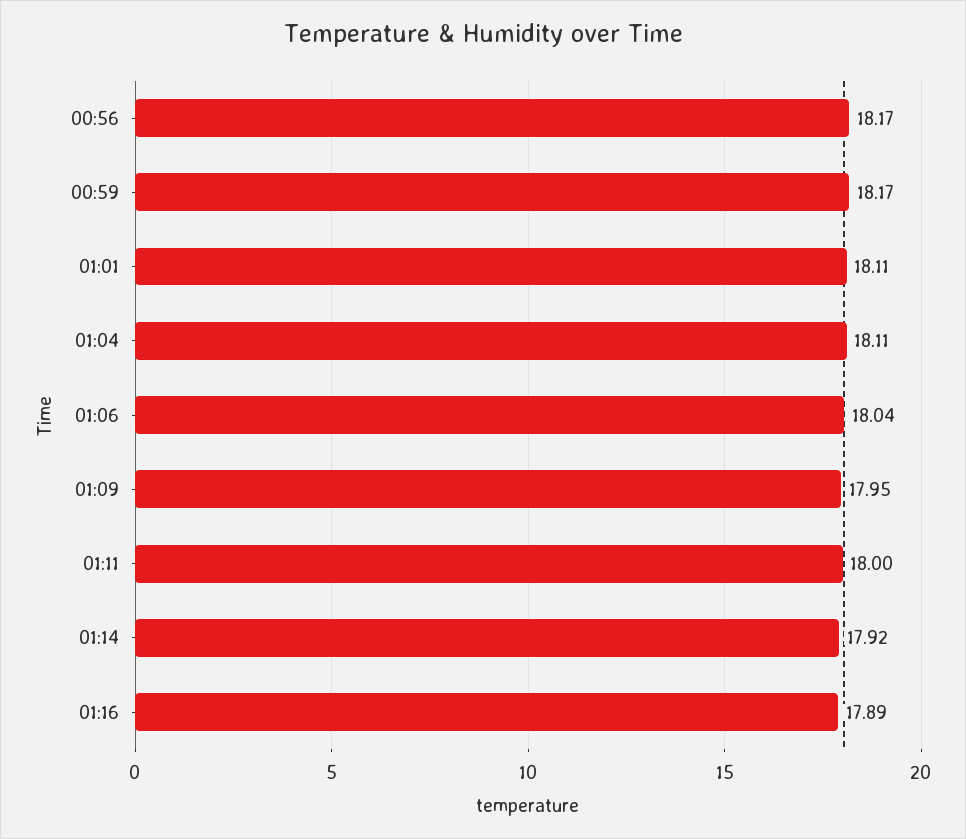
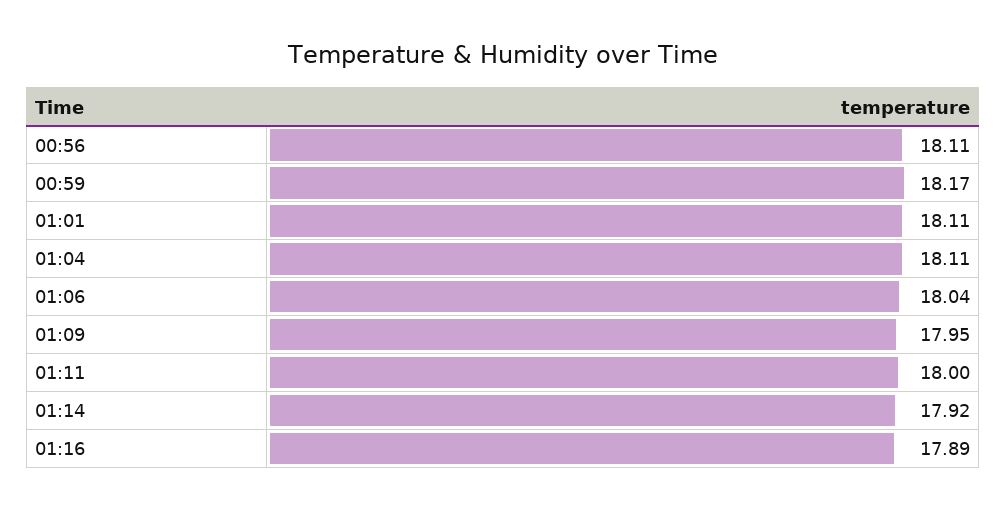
00:56: 18.17 -> 18.11

